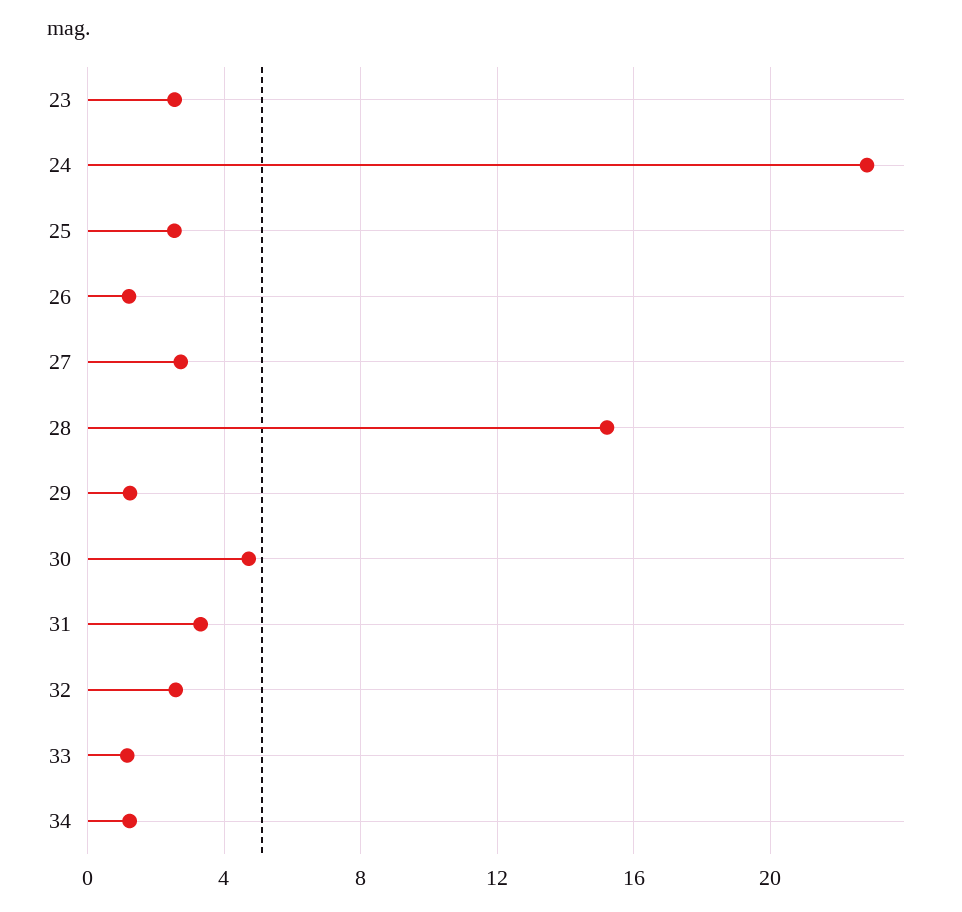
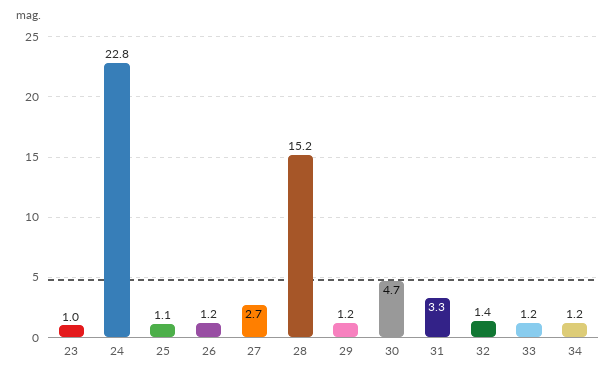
23: 2.5 -> 1
25: 2.5 -> 1.1
32: 2.5 -> 1.4

